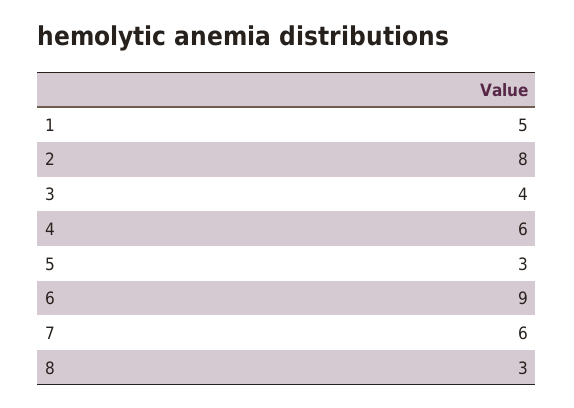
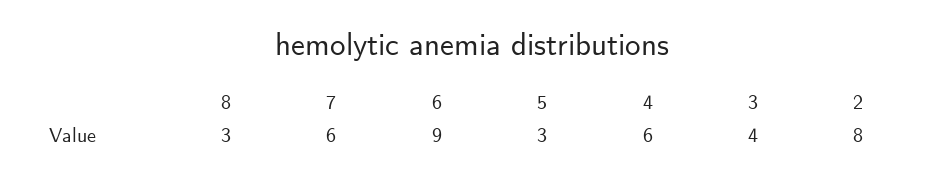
1: 5 -> none

